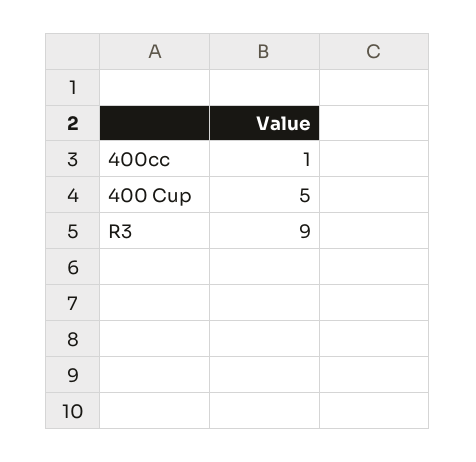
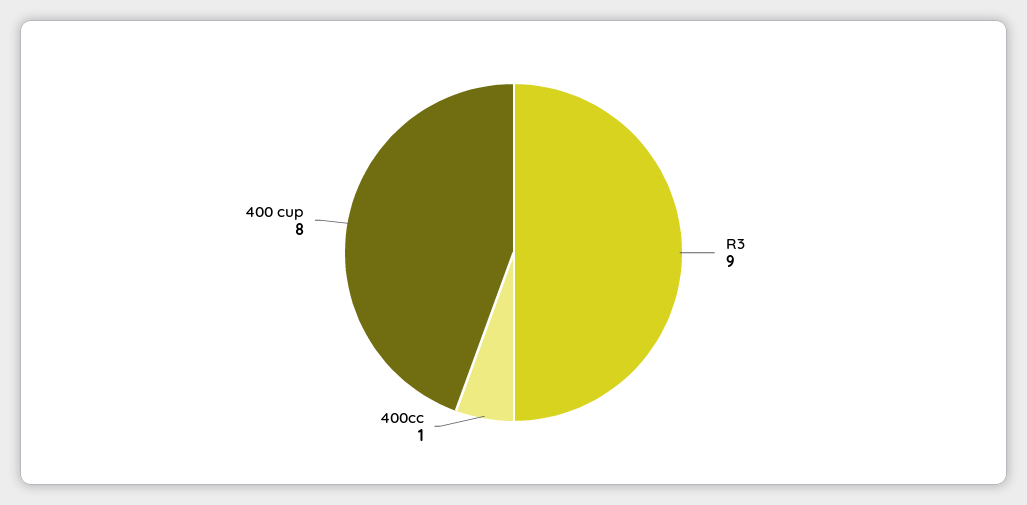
400 Cup: 5 -> 8

